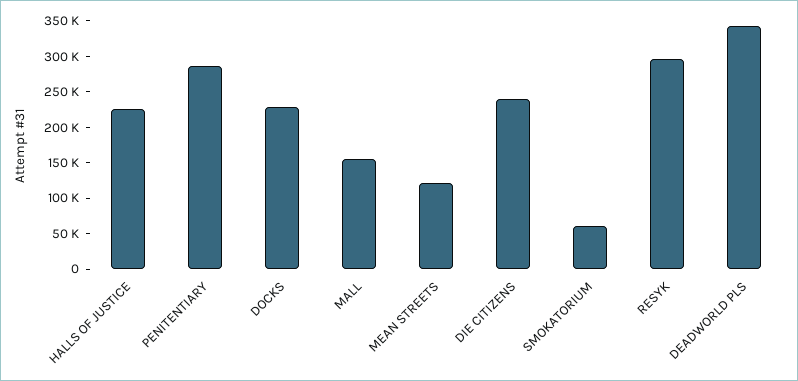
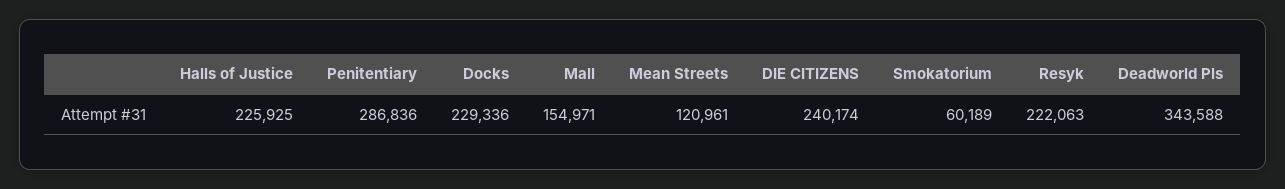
RESYK: 300000 -> 222063

